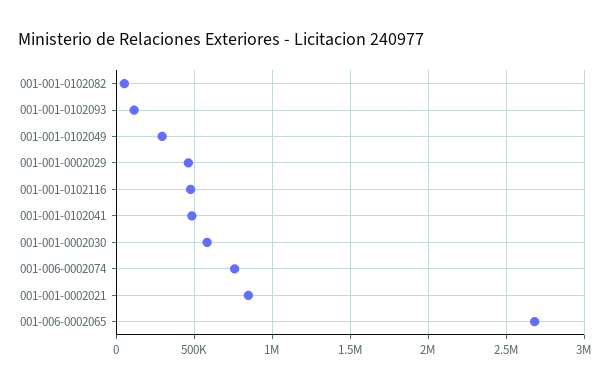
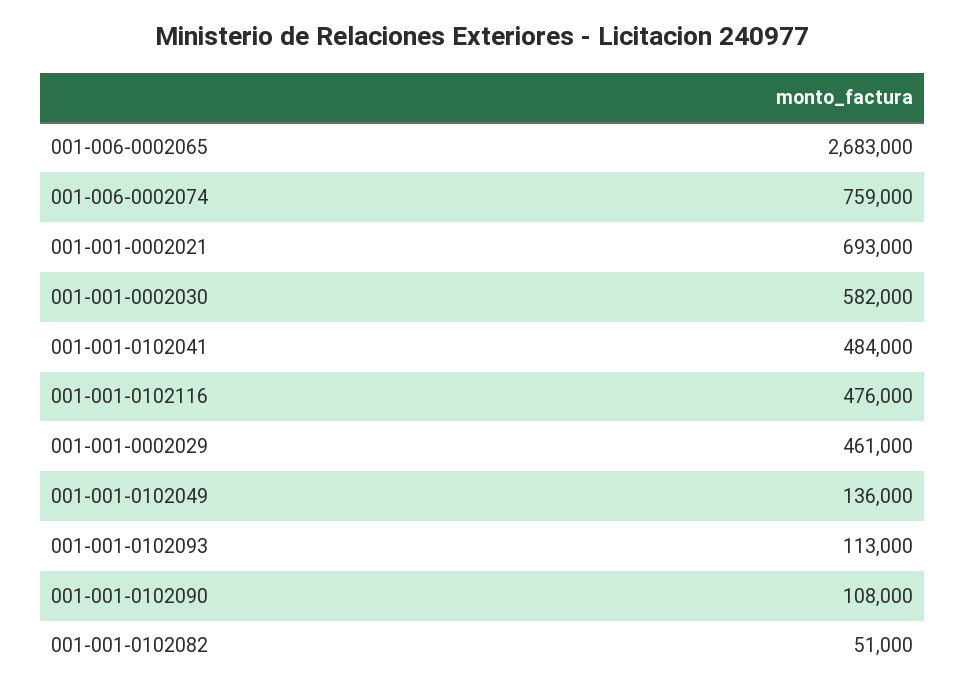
001-001-0102049: 300000 -> 136000
001-001-0002021: 850000 -> 693000
001-001-0102090: none -> 108000

